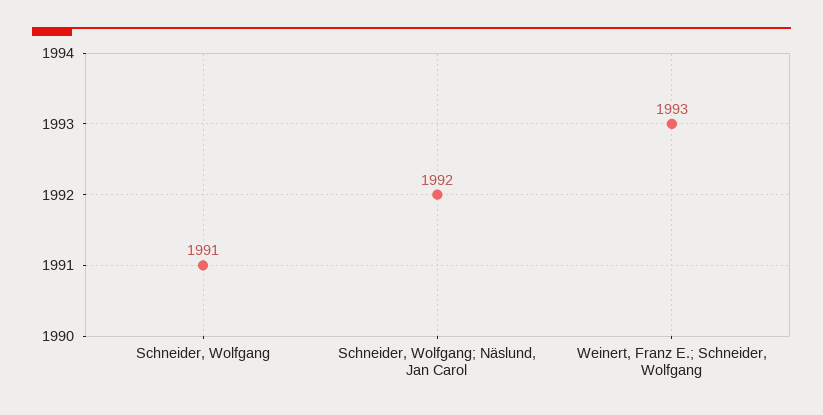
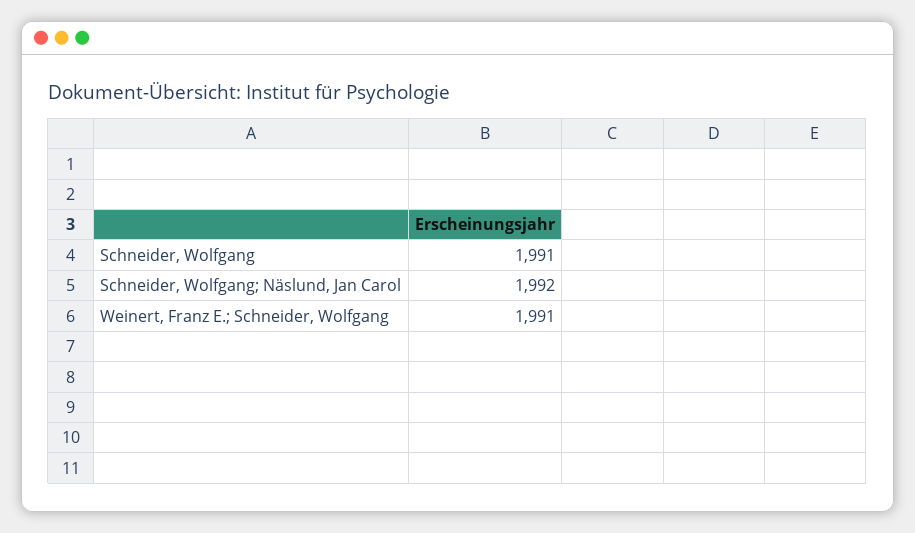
Weinert, Franz E.; Schneider, Wolfgang: 1993 -> 1991

